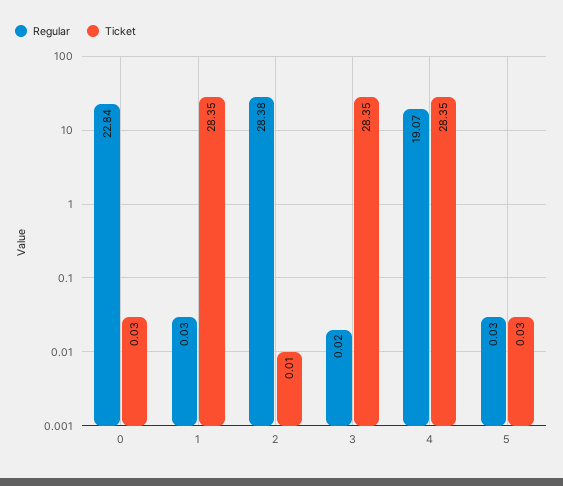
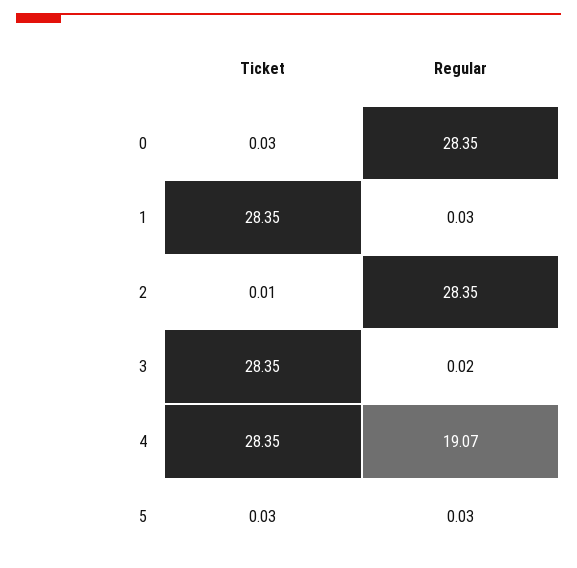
Regular, 0: 22.84 -> 28.35
Regular, 2: 28.38 -> 28.35

